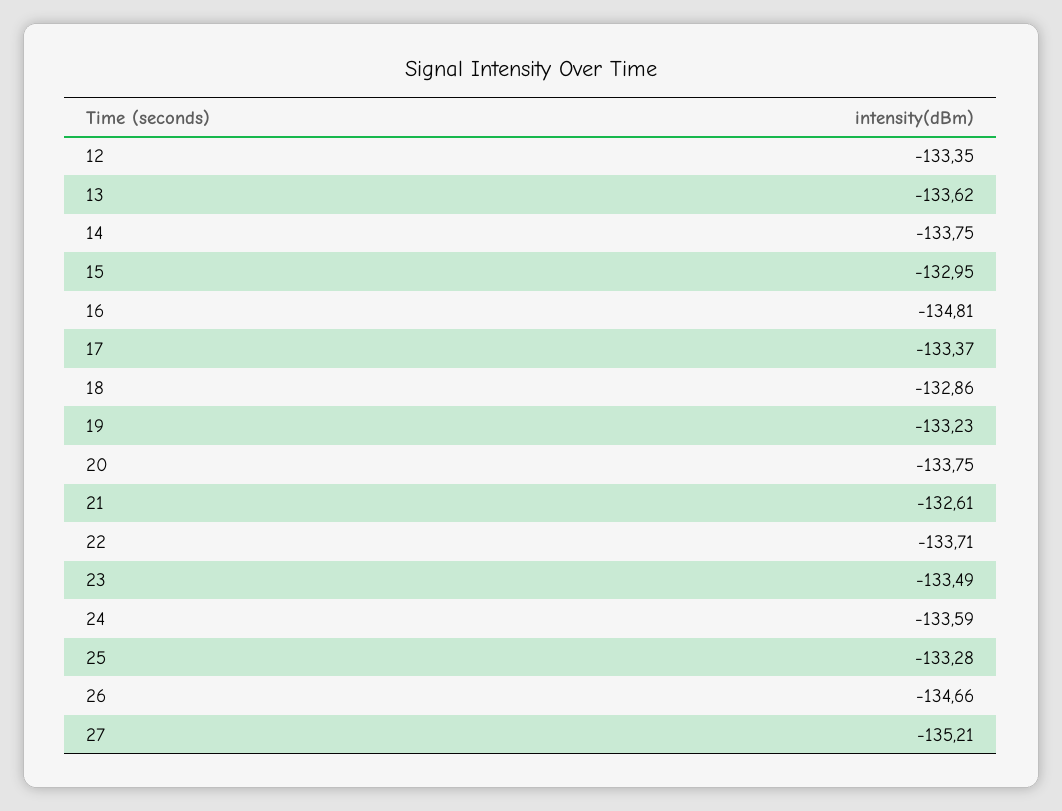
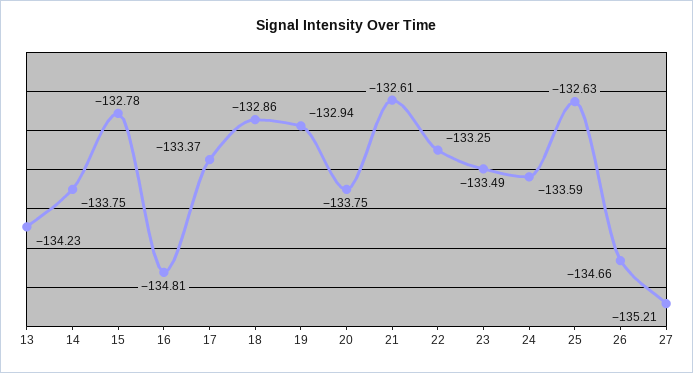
12: -133.35 -> none
13: -133.62 -> -134.23
15: -132.95 -> -132.78
19: -133.23 -> -132.94
22: -133.71 -> -133.25
25: -133.28 -> -132.63

